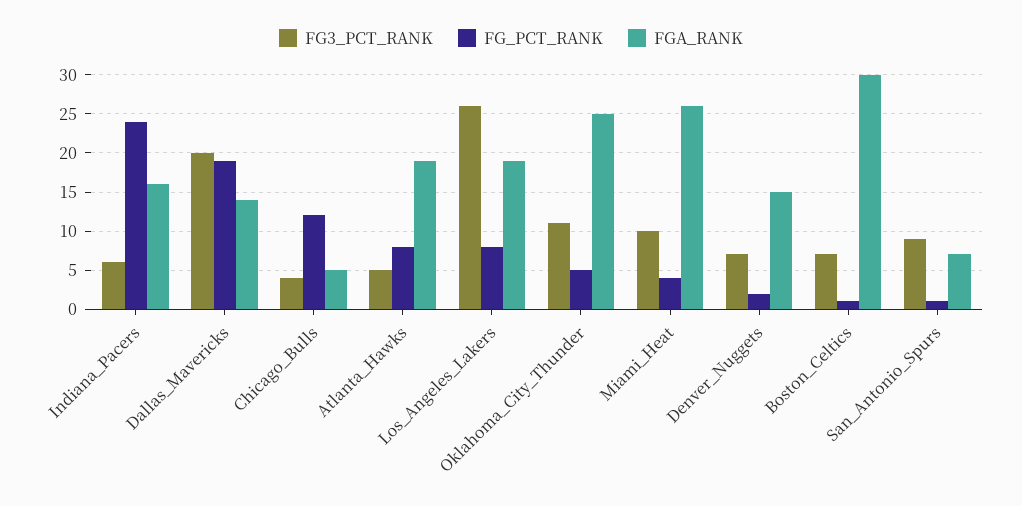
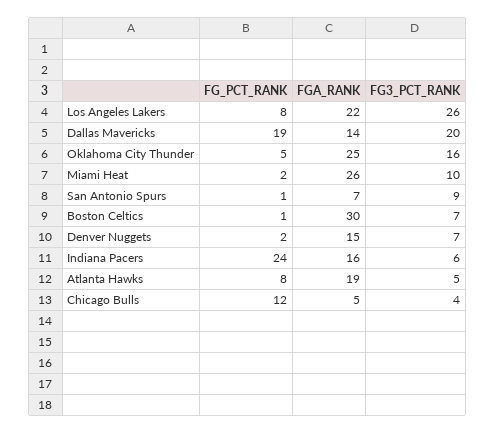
FGA_RANK, Los_Angeles_Lakers: 19 -> 22
FG3_PCT_RANK, Oklahoma_City_Thunder: 11 -> 16
FG_PCT_RANK, Miami_Heat: 4 -> 2

